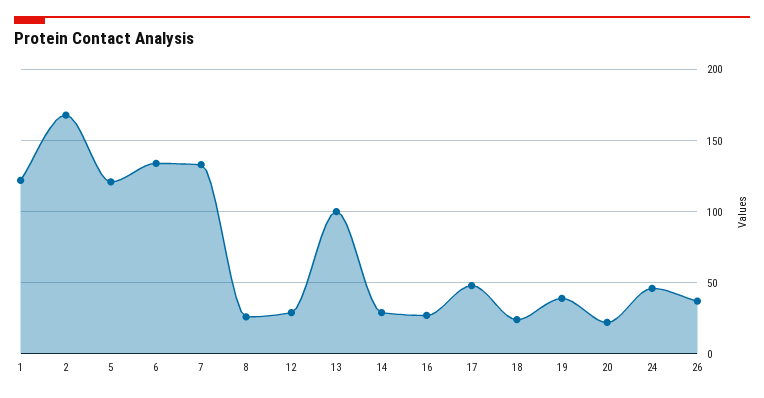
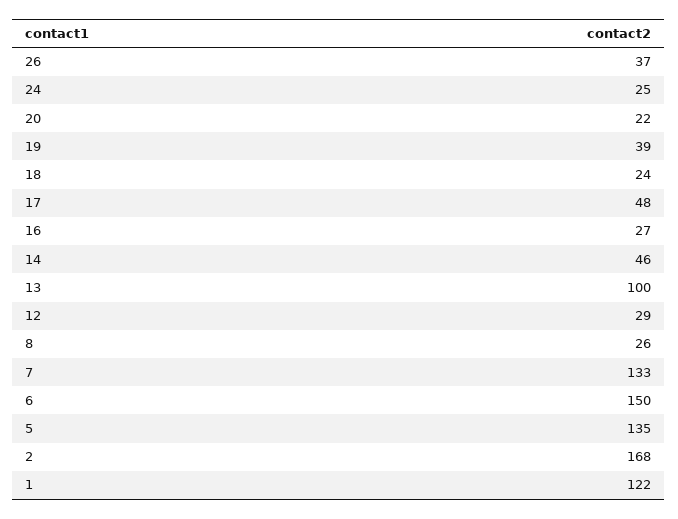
5: 120 -> 135
6: 135 -> 150
14: 30 -> 46
24: 45 -> 25

